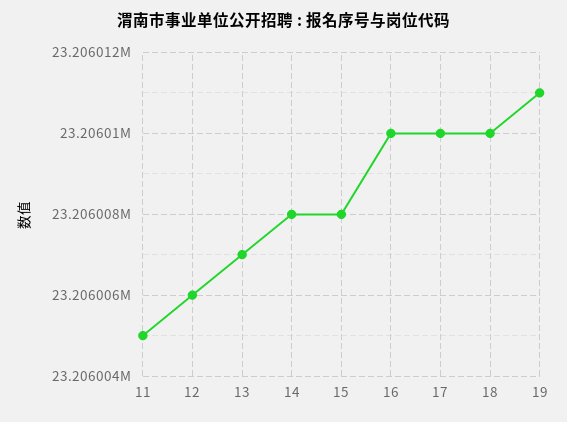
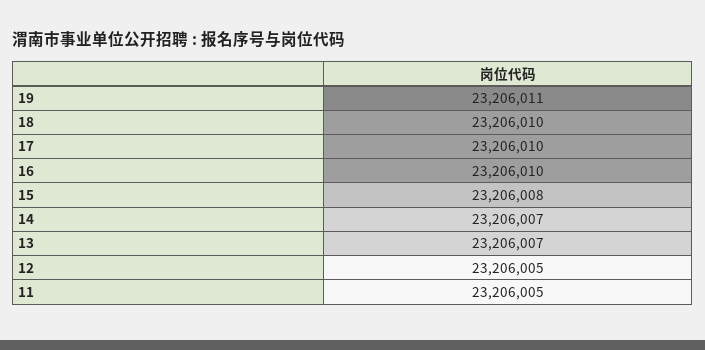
12: 23206006 -> 23206005
14: 23206008 -> 23206007

